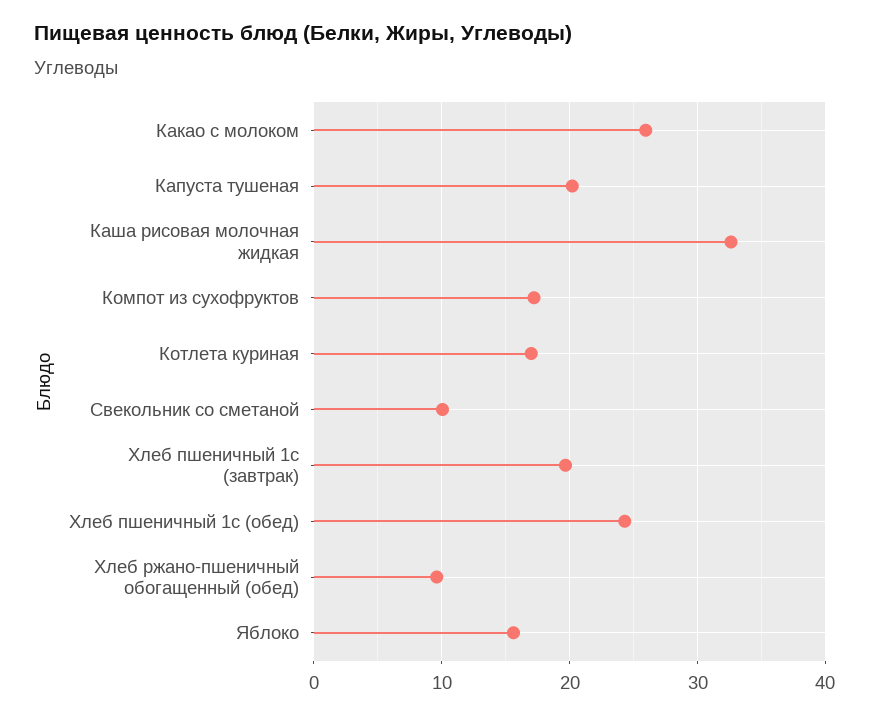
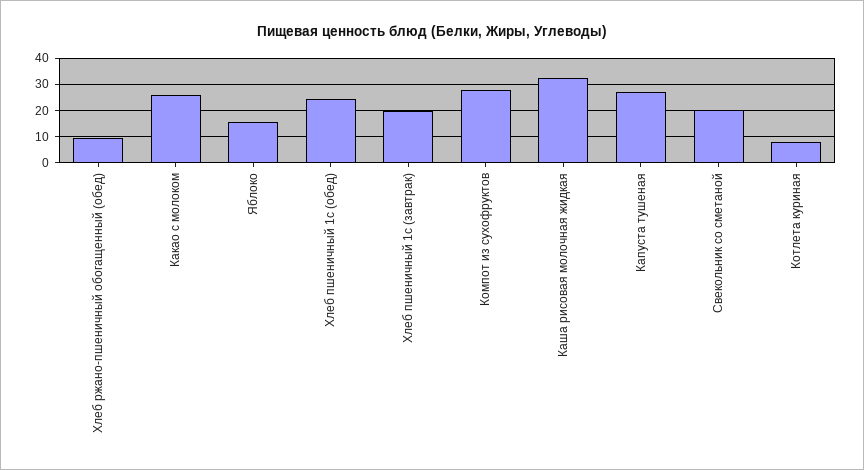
Капуста тушеная: 20 -> 27.5
Компот из сухофруктов: 17 -> 27.5
Котлета куриная: 17 -> 7.5
Свекольник со сметаной: 10 -> 20

